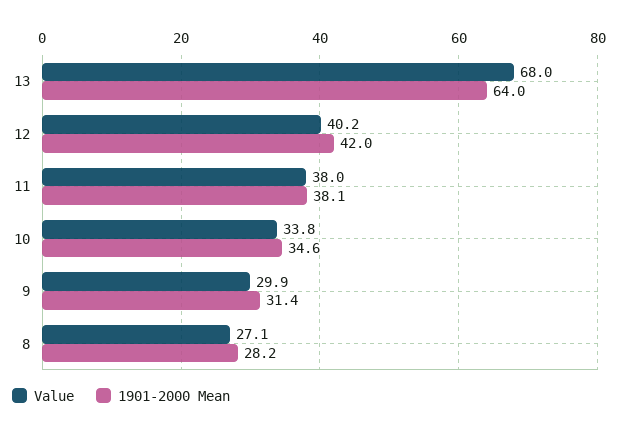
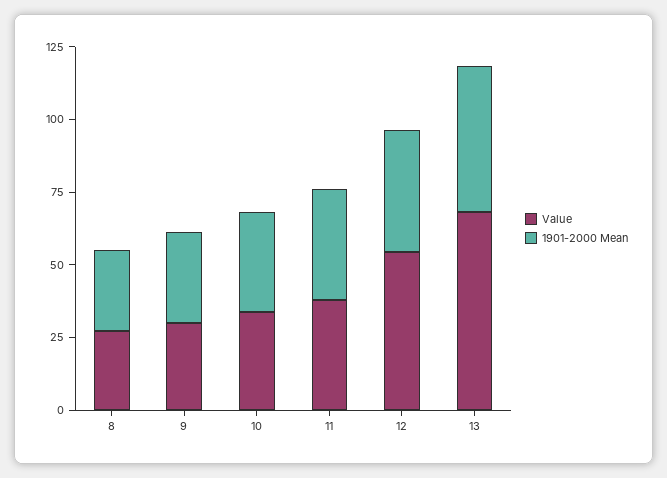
1901-2000 Mean, 13: 64 -> 50
Value, 12: 40.2 -> 55

